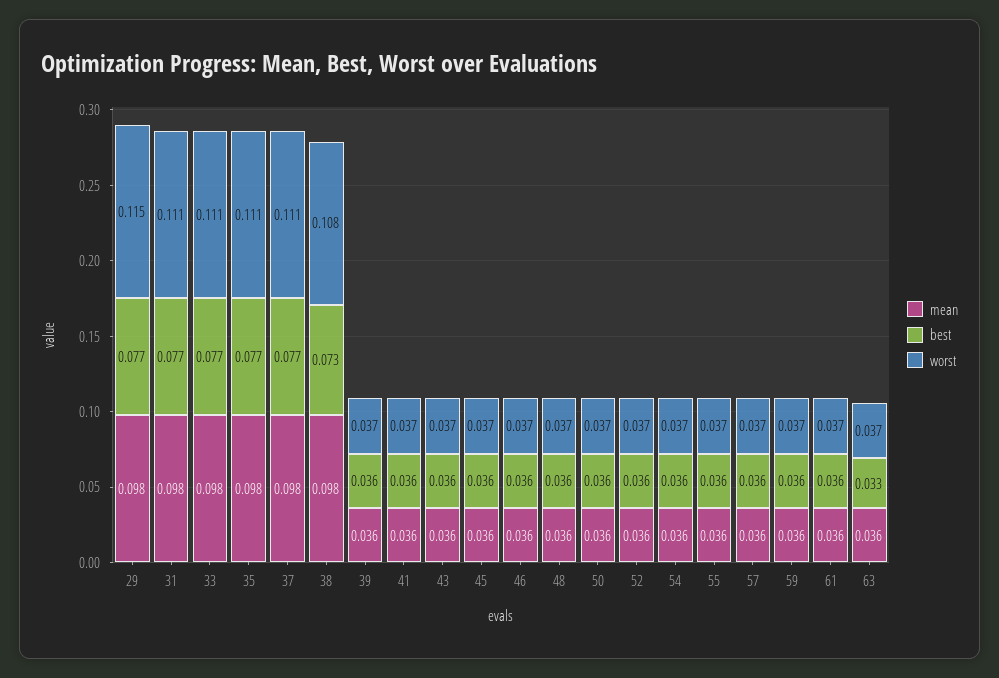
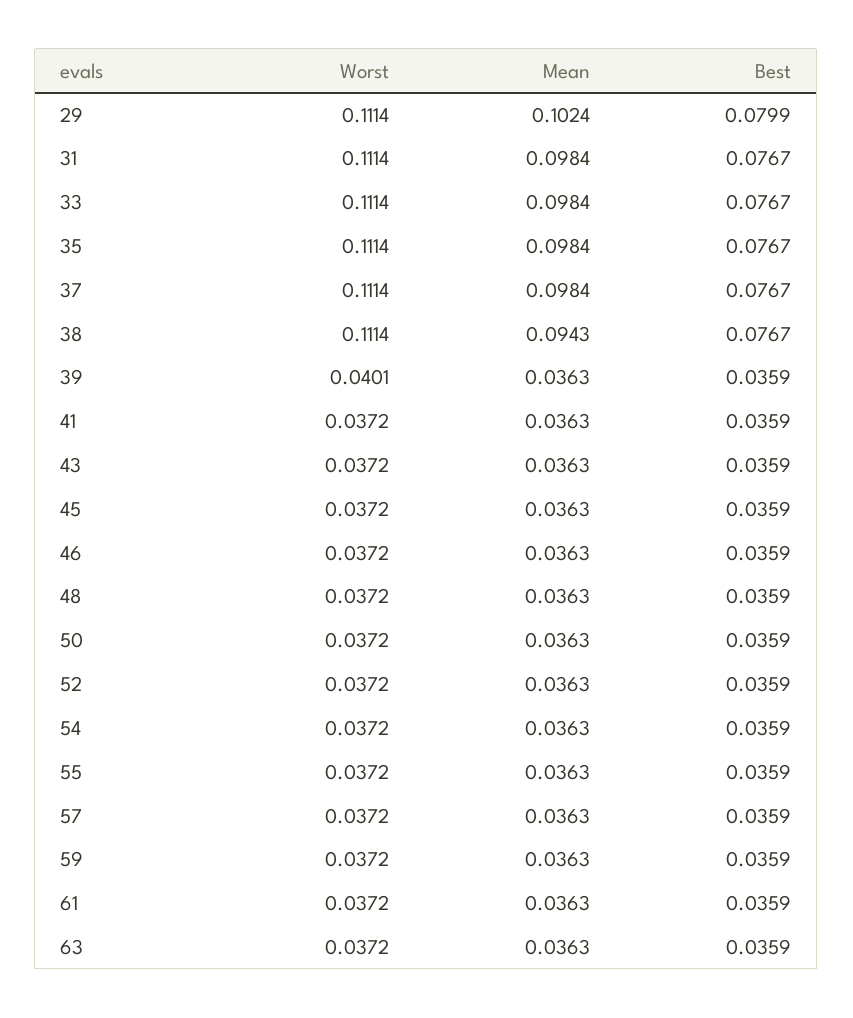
mean, 29: 0.098 -> 0.1024
best, 29: 0.077 -> 0.0799
worst, 29: 0.115 -> 0.1114
mean, 38: 0.098 -> 0.0943
best, 38: 0.073 -> 0.0767
worst, 38: 0.108 -> 0.1114
worst, 39: 0.037 -> 0.0401
best, 63: 0.033 -> 0.0359

